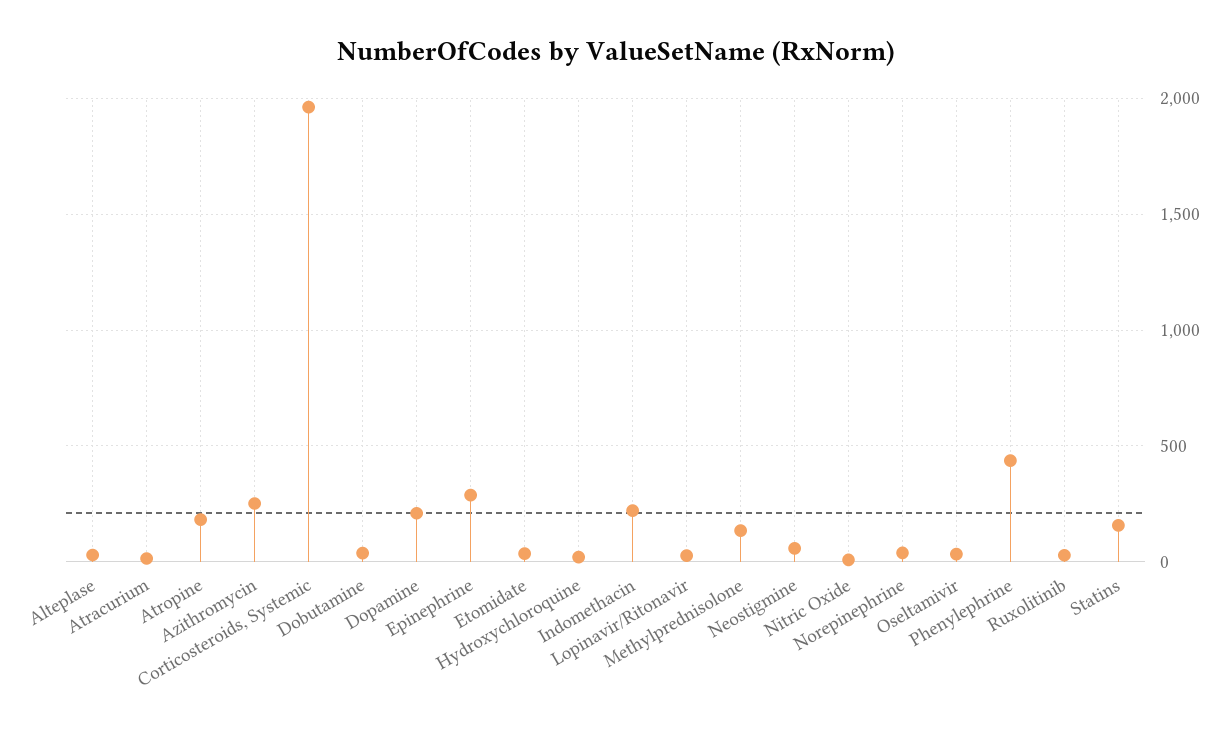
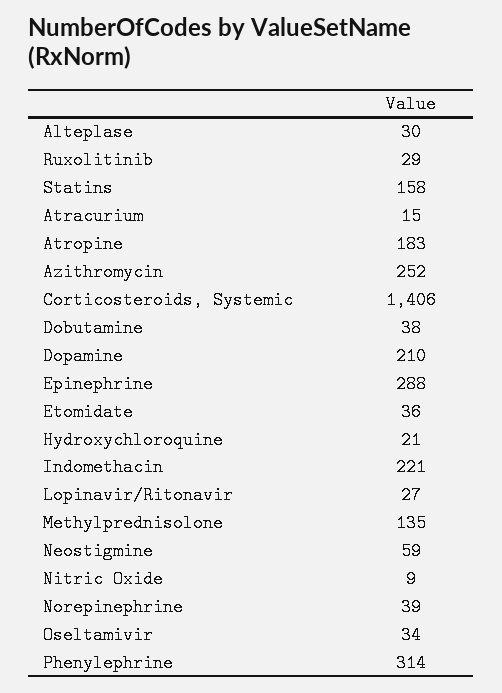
Corticosteroids, Systemic: 1950 -> 1406
Phenylephrine: 450 -> 314

